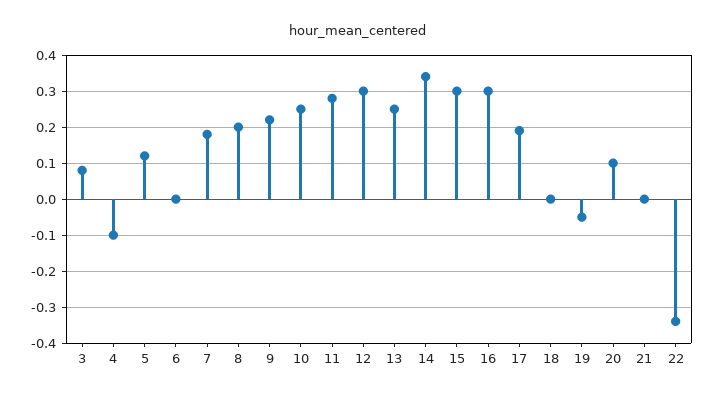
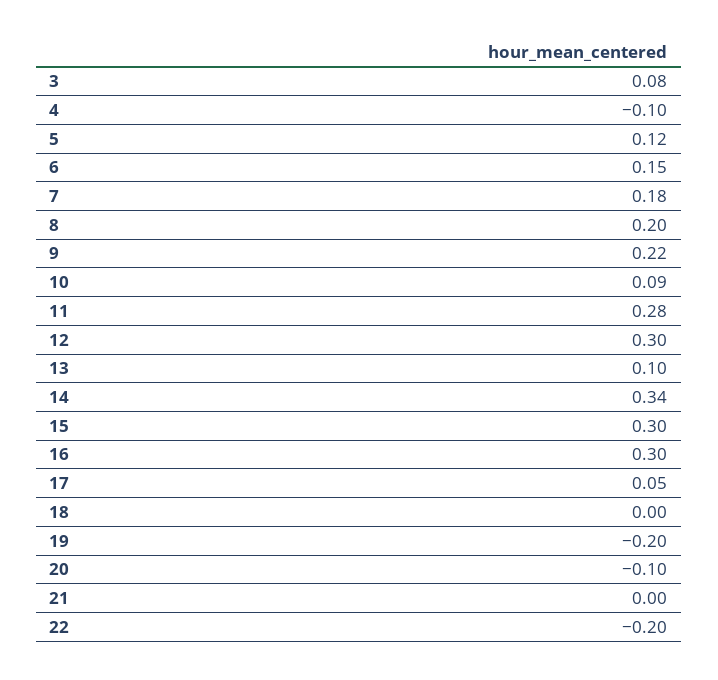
6: 0 -> 0.15
10: 0.25 -> 0.09
13: 0.25 -> 0.1
17: 0.2 -> 0.05
19: -0.05 -> -0.2
20: 0.1 -> -0.1
22: -0.35 -> -0.2

